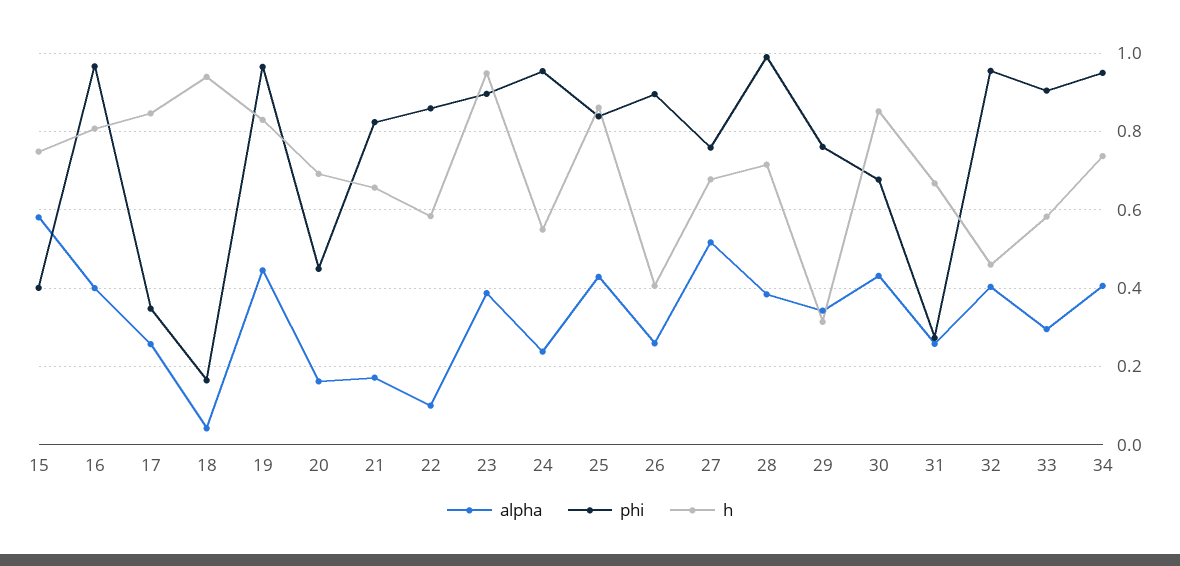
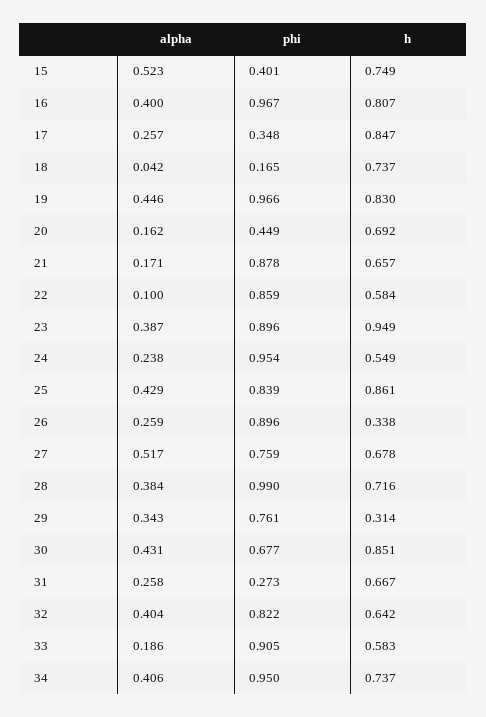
alpha, 15: 0.58 -> 0.523
h, 18: 0.94 -> 0.737
phi, 21: 0.82 -> 0.878
h, 26: 0.4 -> 0.338
phi, 32: 0.96 -> 0.822
h, 32: 0.46 -> 0.642
alpha, 33: 0.3 -> 0.186

